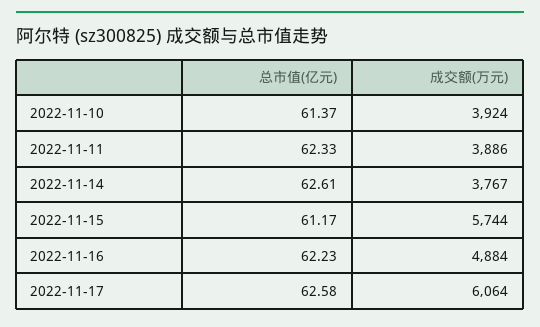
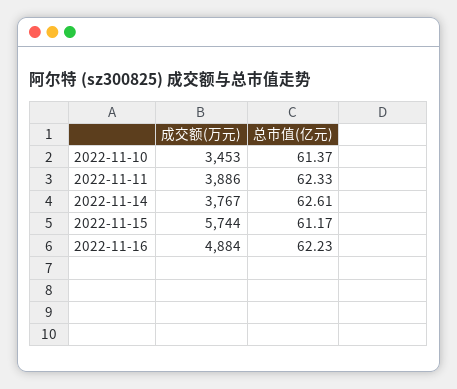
成交额(万元), 2022-11-10: 3924 -> 3453
总市值(亿元), 2022-11-17: 62.58 -> none
成交额(万元), 2022-11-17: 6064 -> none

